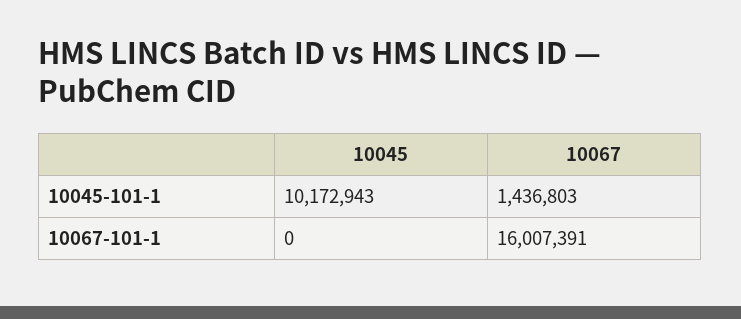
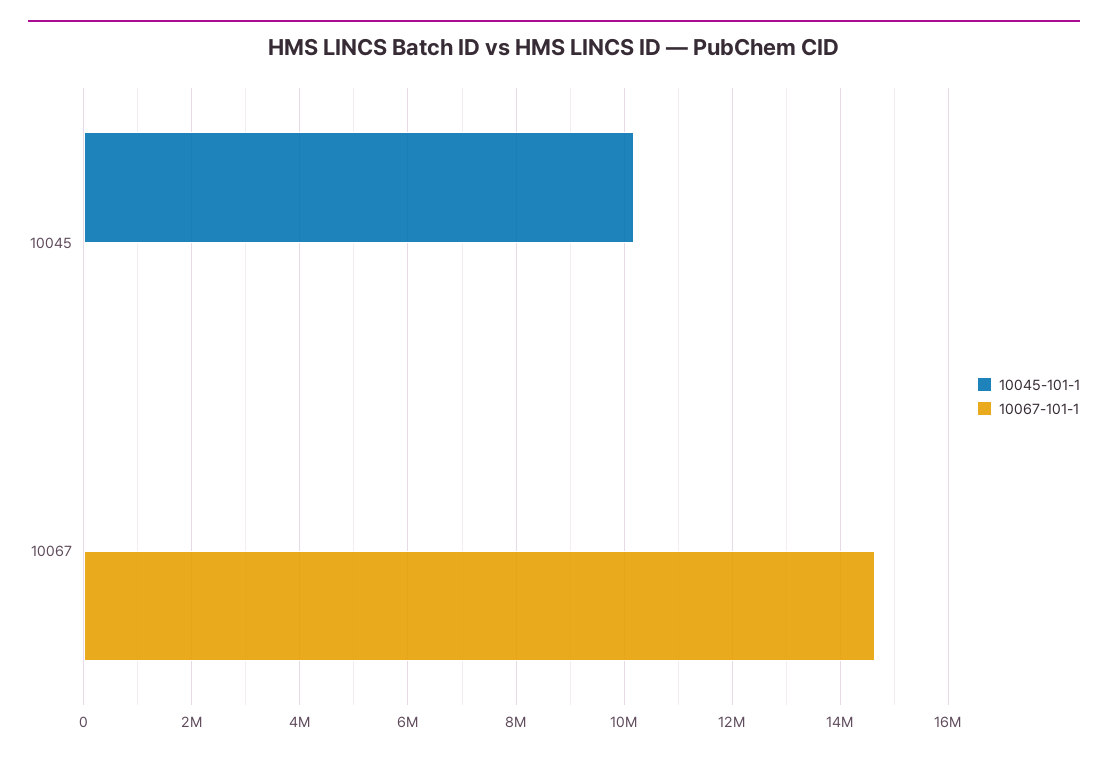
10045-101-1, 10067: 1436803 -> 0
10067-101-1, 10067: 16007391 -> 14600000

